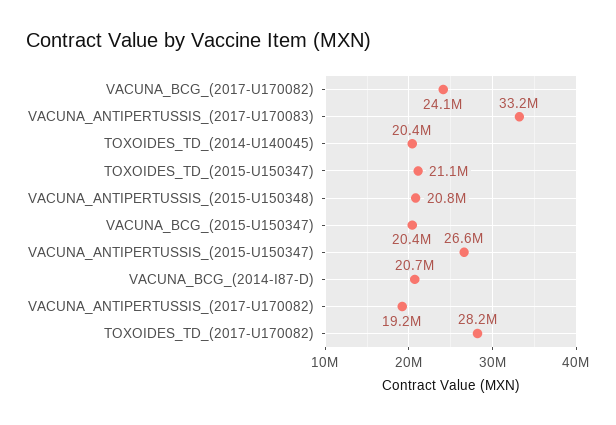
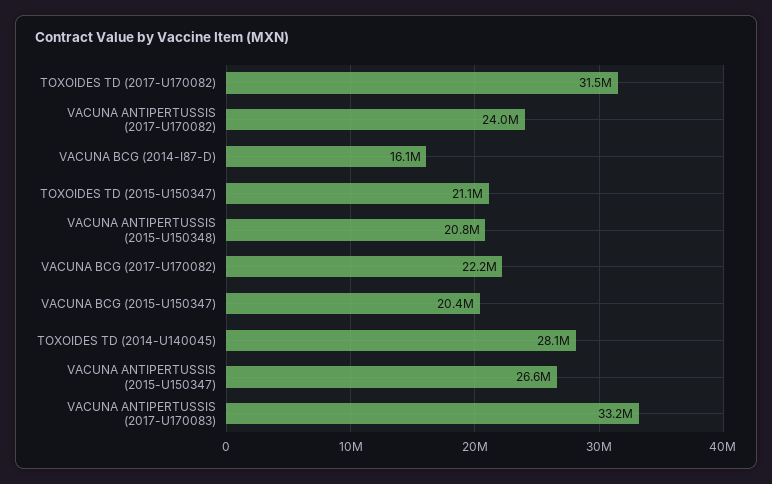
VACUNA_BCG_(2017-U170082): 24100000 -> 22200000
TOXOIDES_TD_(2014-U140045): 20400000 -> 28100000
VACUNA_BCG_(2014-I87-D): 20700000 -> 16100000
VACUNA_ANTIPERTUSSIS_(2017-U170082): 19200000 -> 24000000
TOXOIDES_TD_(2017-U170082): 28200000 -> 31500000

